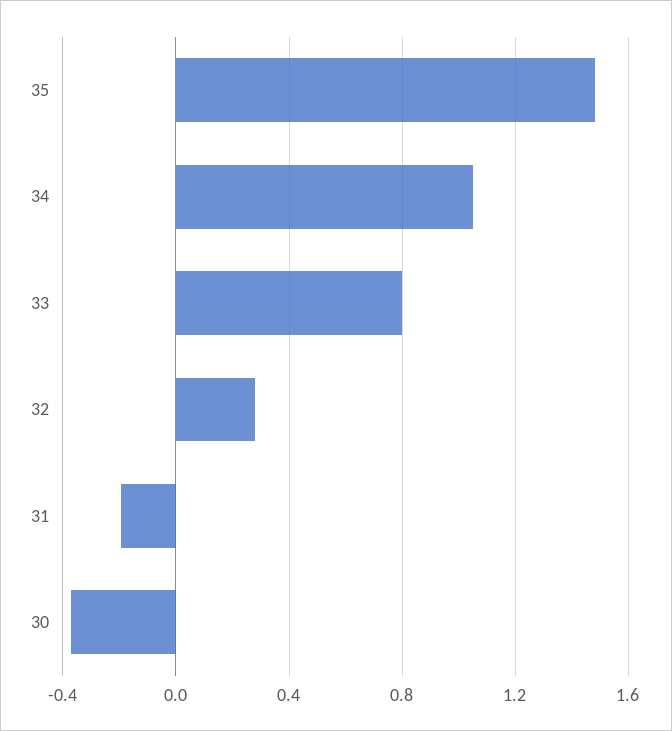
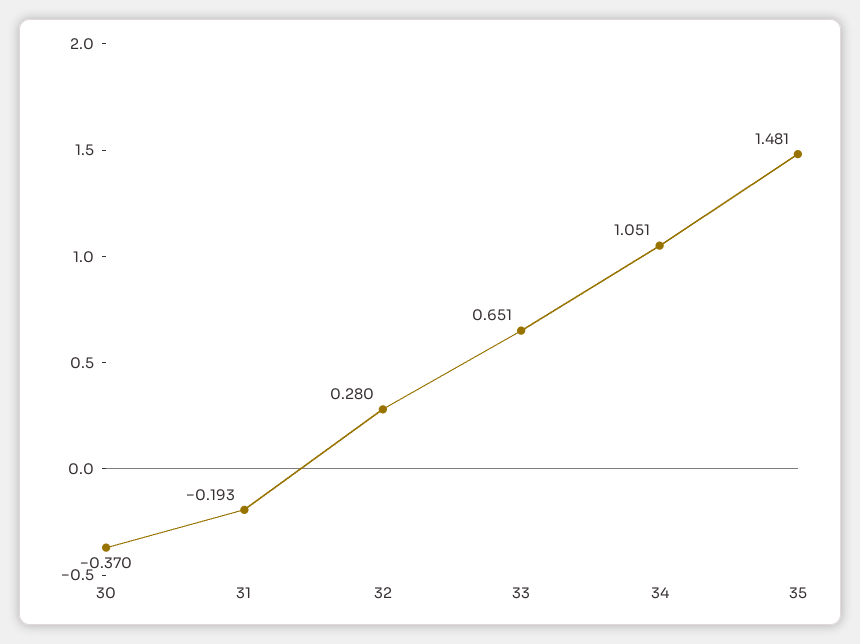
33: 0.8 -> 0.651

